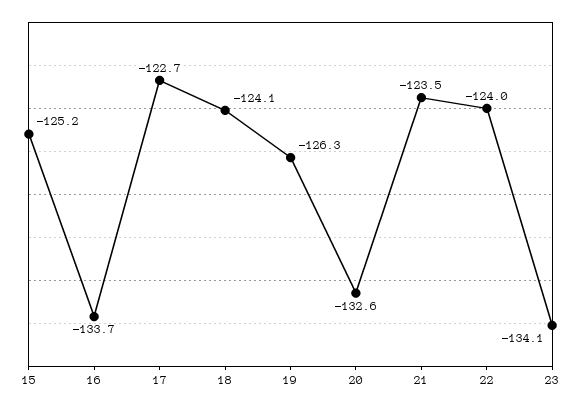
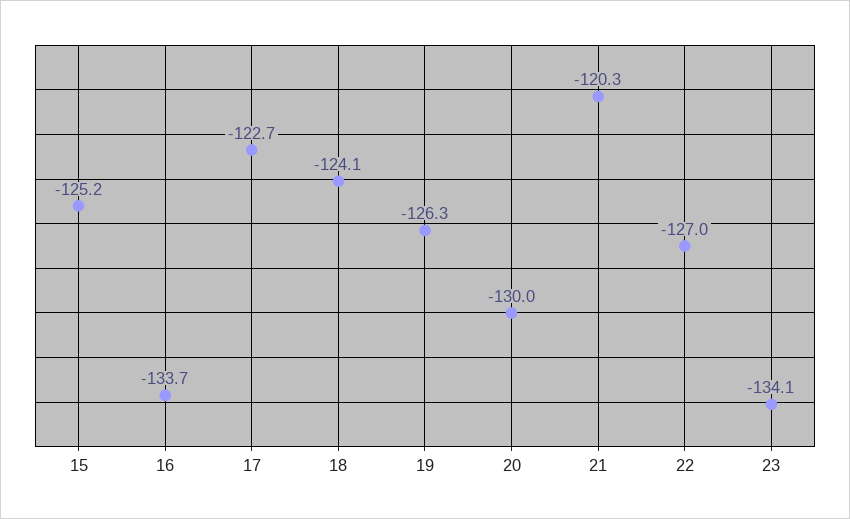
20: -132.6 -> -130
21: -123.5 -> -120.3
22: -124 -> -127

